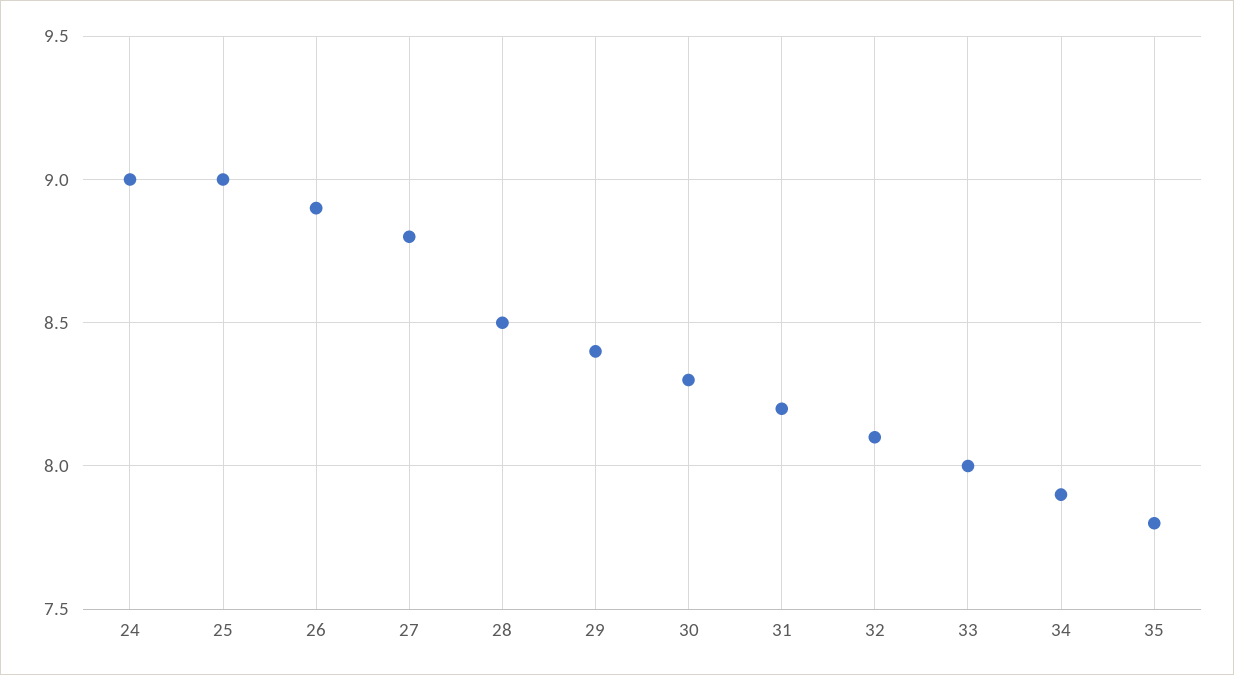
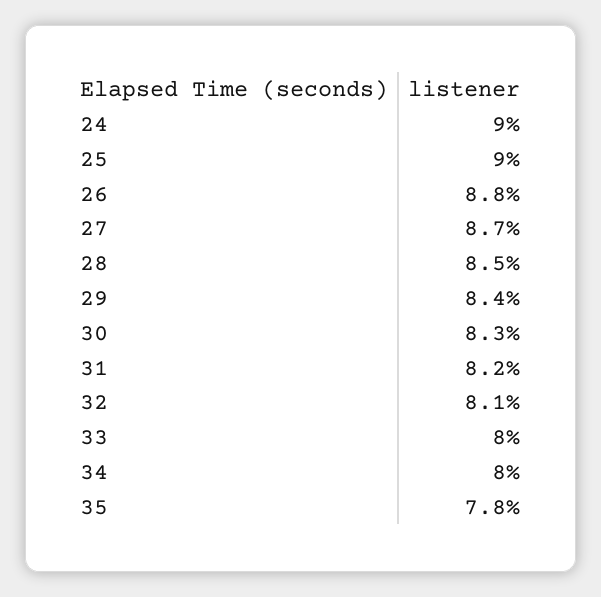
26: 8.9 -> 8.8
27: 8.8 -> 8.7
34: 7.9 -> 8

